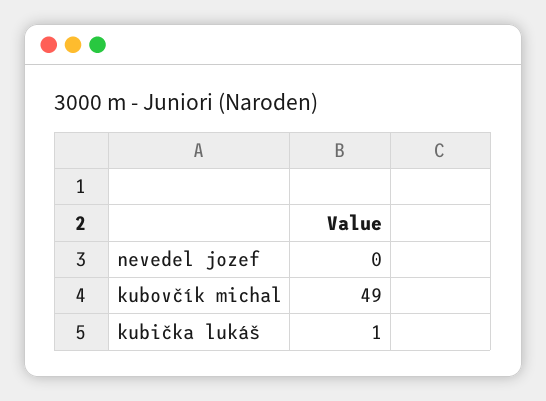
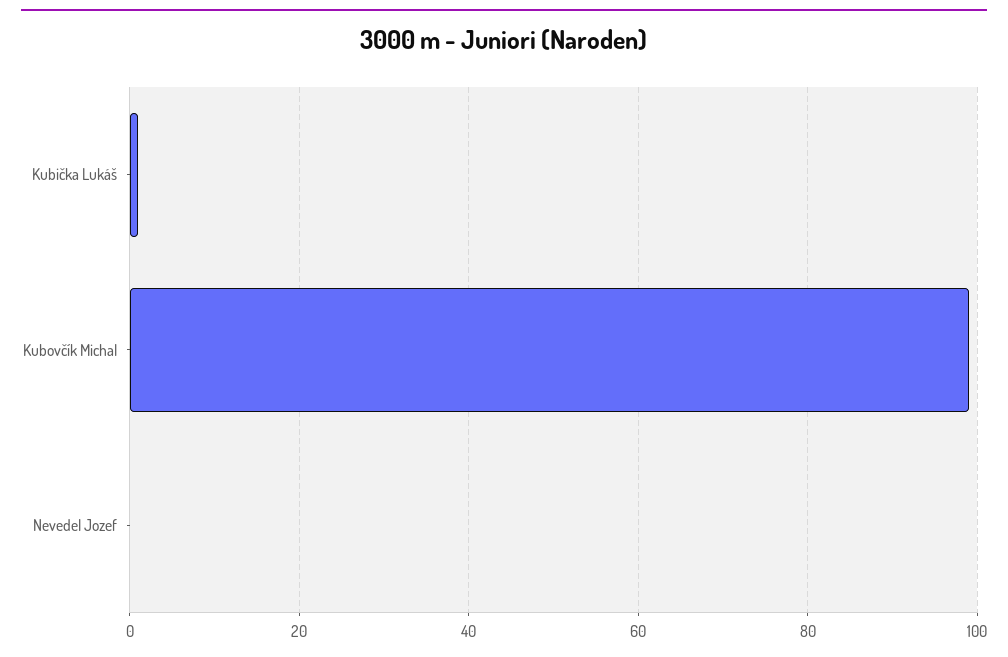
kubovčík michal: 49 -> 100

